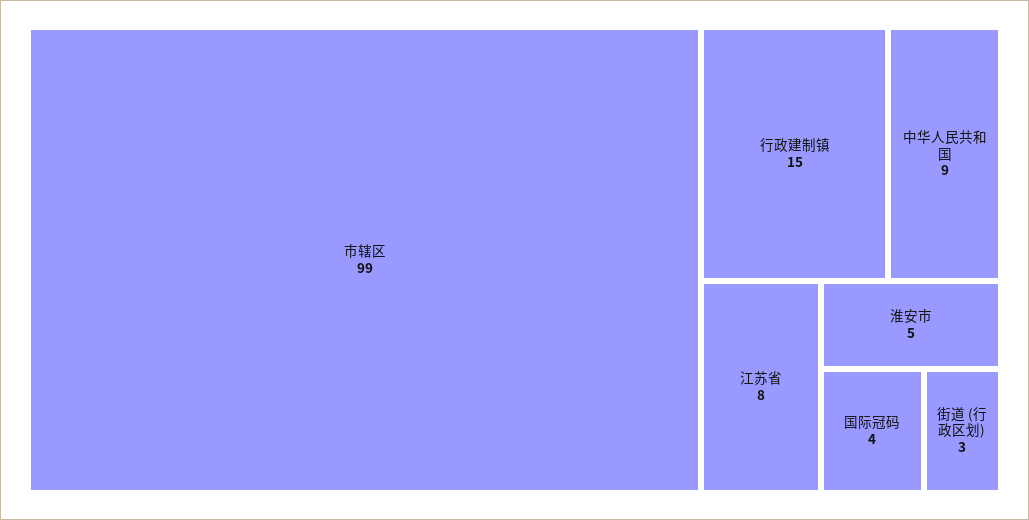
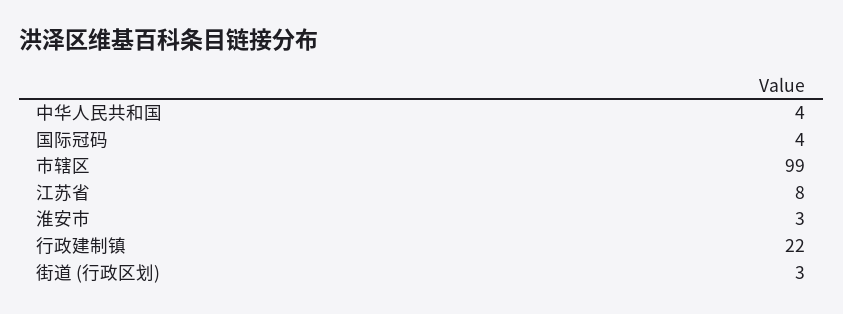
行政建制镇: 15 -> 22
中华人民共和国: 9 -> 4
淮安市: 5 -> 3

